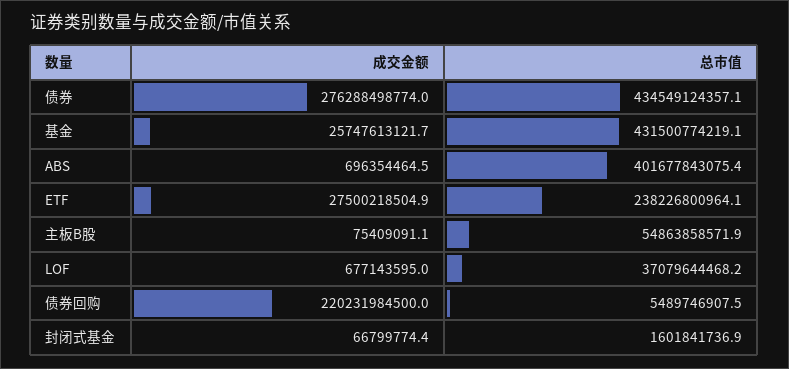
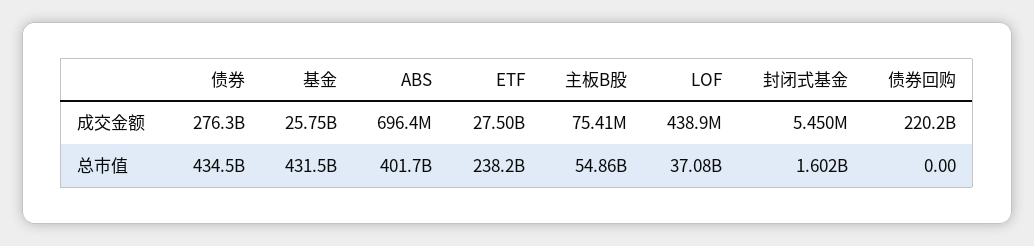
成交金额, LOF: 677143595 -> 438900000
总市值, 债券回购: 5489746907.5 -> 0
成交金额, 封闭式基金: 66799774.4 -> 5450000

